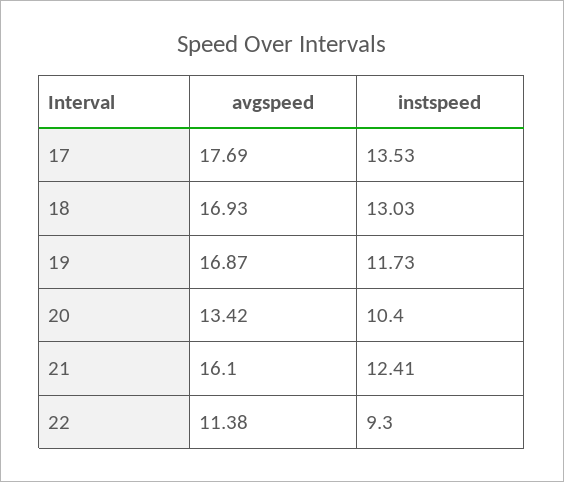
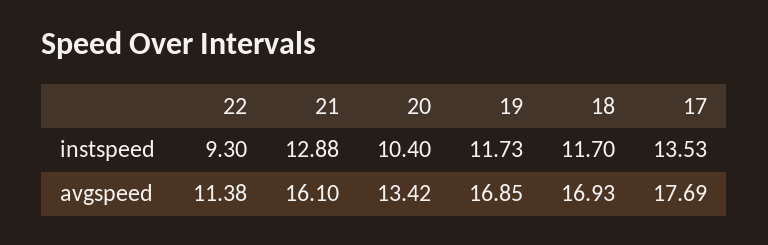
instspeed, 18: 13.03 -> 11.7
avgspeed, 19: 16.87 -> 16.85
instspeed, 21: 12.41 -> 12.88

